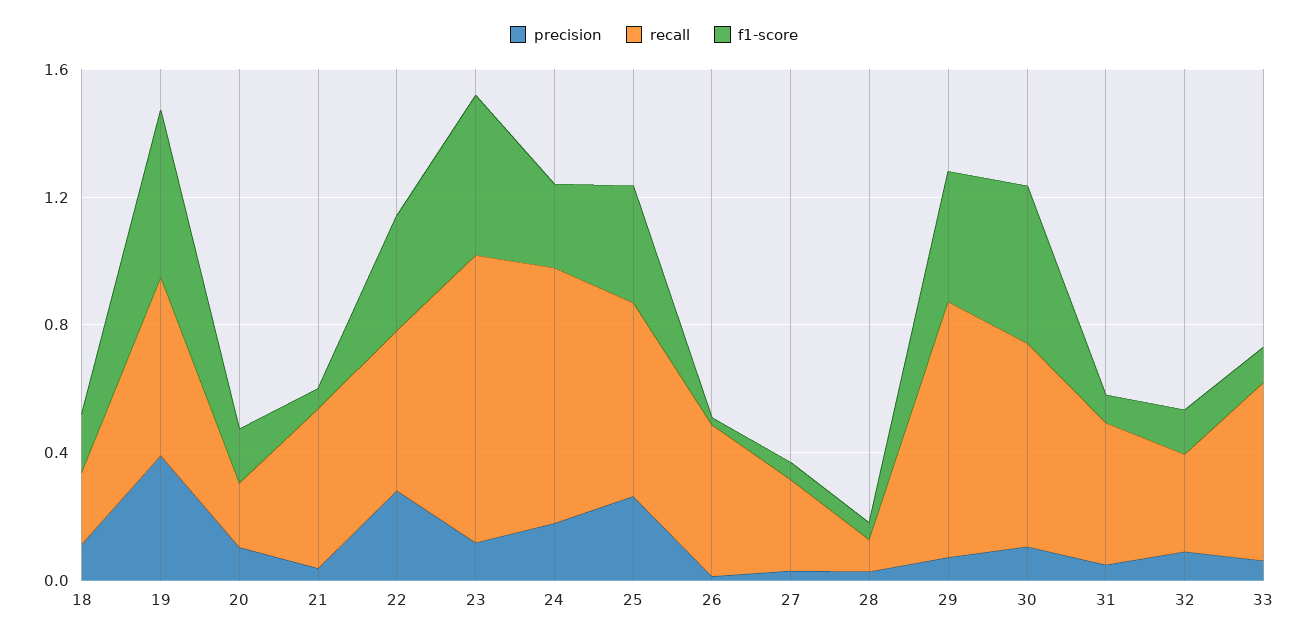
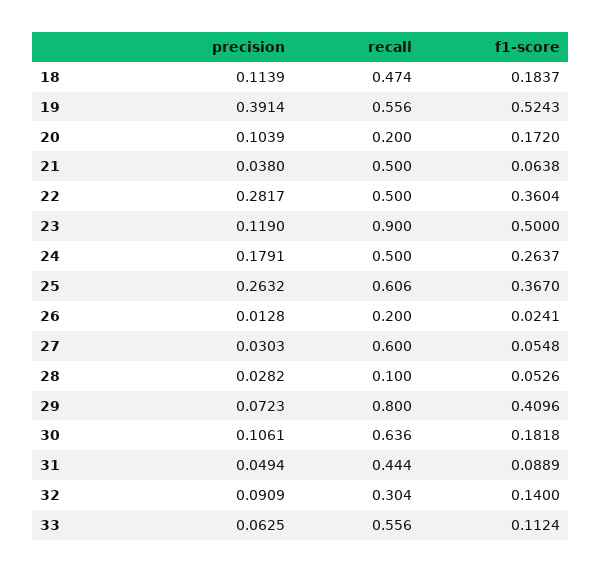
recall, 18: 0.2 -> 0.474
recall, 24: 0.8 -> 0.5
recall, 26: 0.5 -> 0.2
recall, 27: 0.3 -> 0.6
f1-score, 30: 0.5 -> 0.1818

